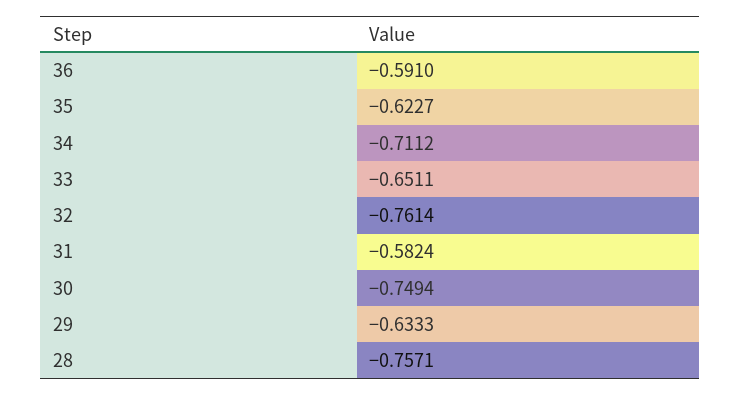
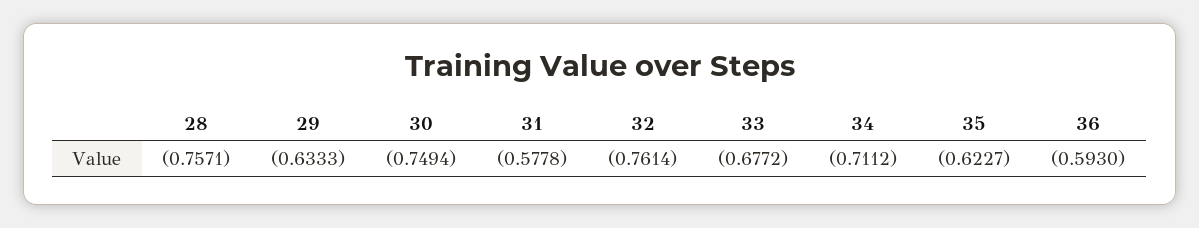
36: -0.591 -> -0.593
33: -0.6511 -> -0.6772
31: -0.5824 -> -0.5778

